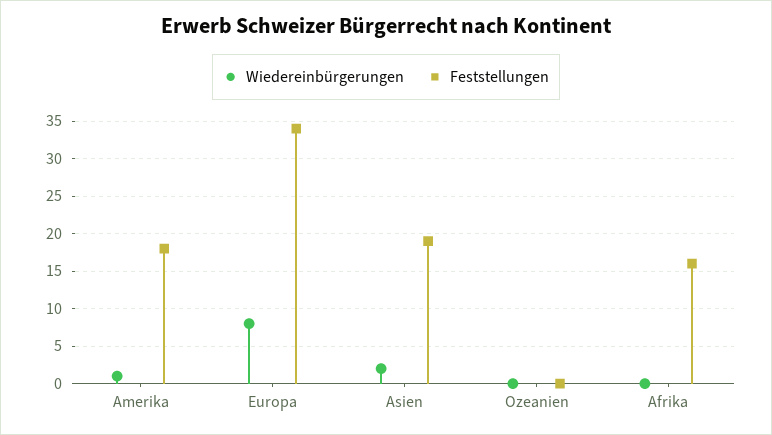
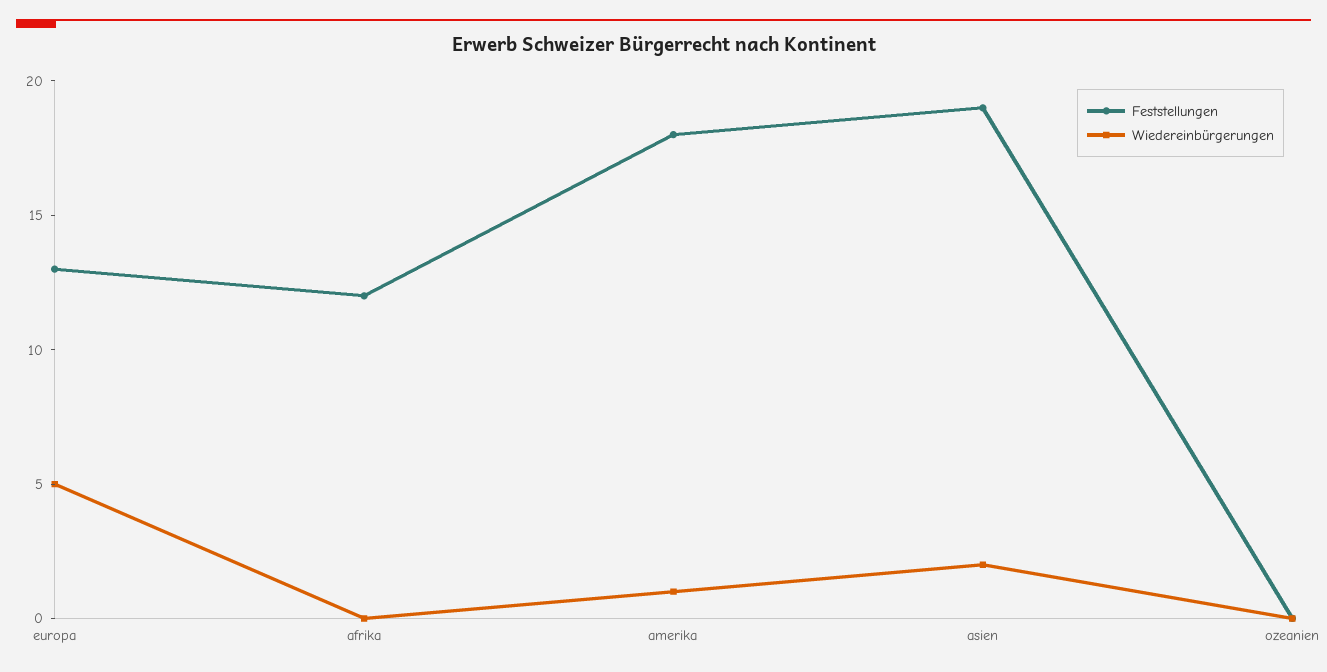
Wiedereinbürgerungen, Europa: 8 -> 5
Feststellungen, Europa: 34 -> 13
Feststellungen, Afrika: 16 -> 12

